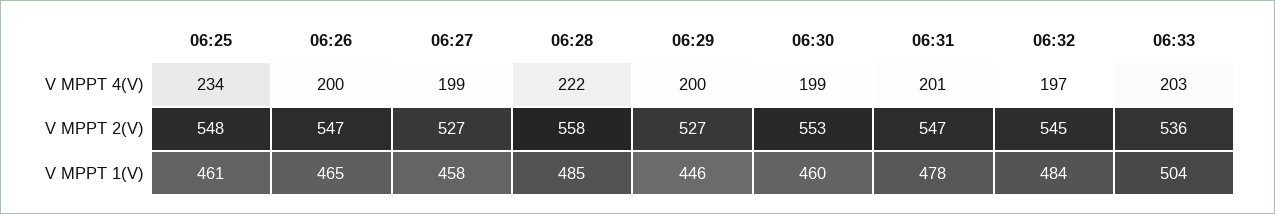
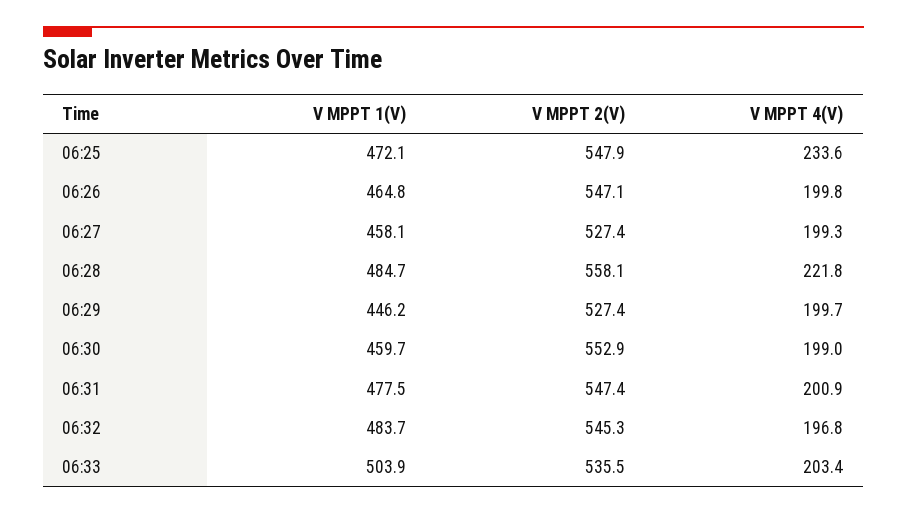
06:25, V MPPT 1(V): 461 -> 472.1

